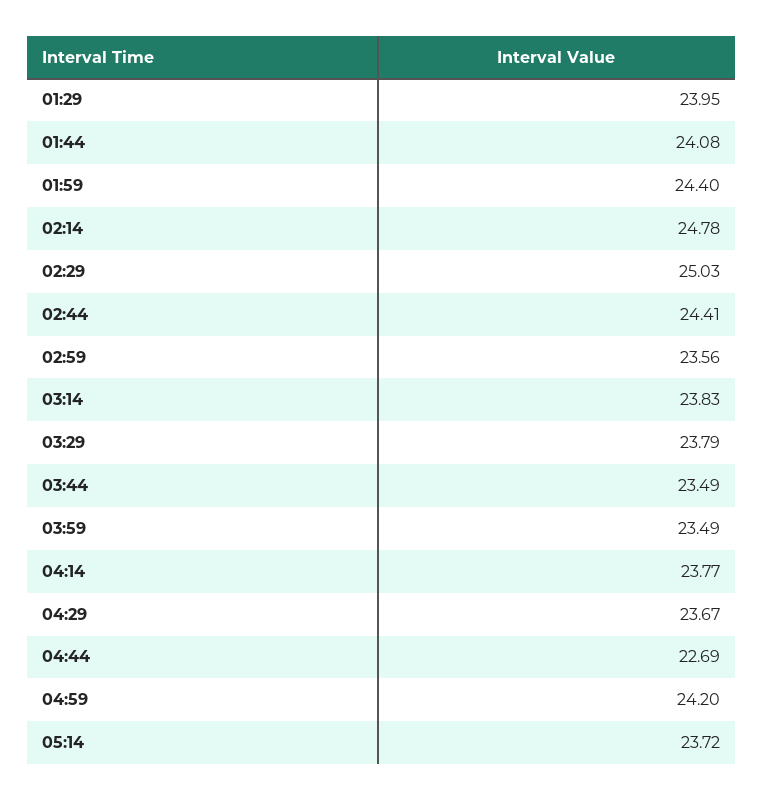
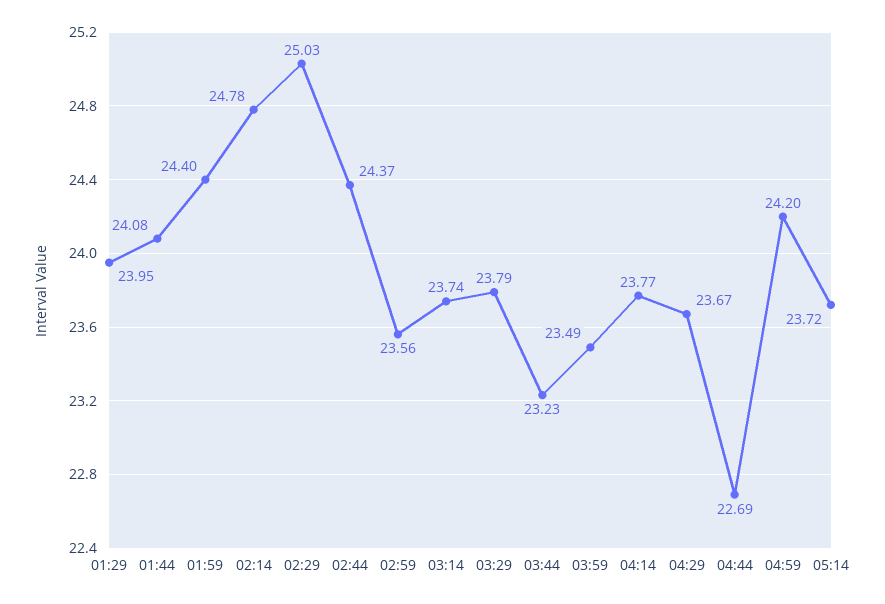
02:44: 24.41 -> 24.37
03:14: 23.83 -> 23.74
03:44: 23.49 -> 23.23

